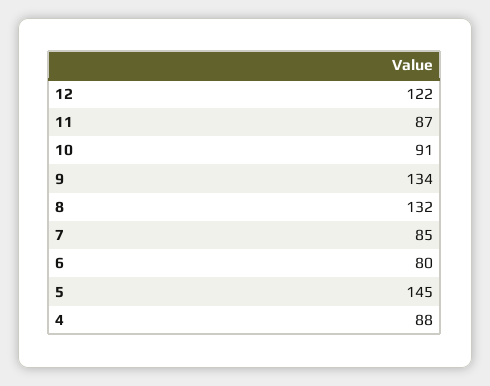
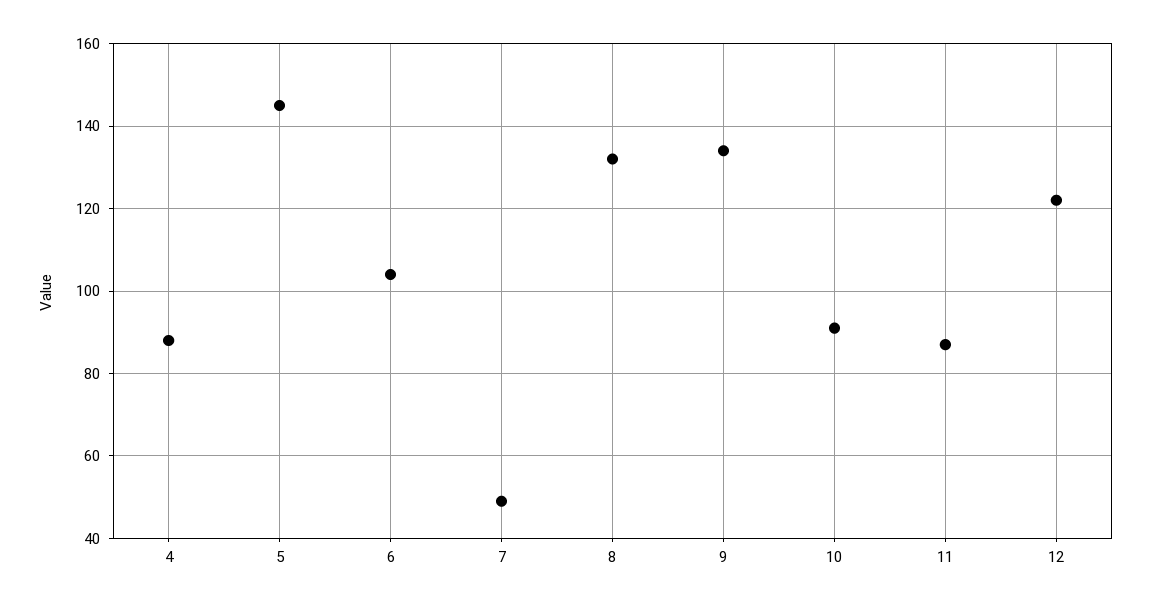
7: 85 -> 50
6: 80 -> 105

